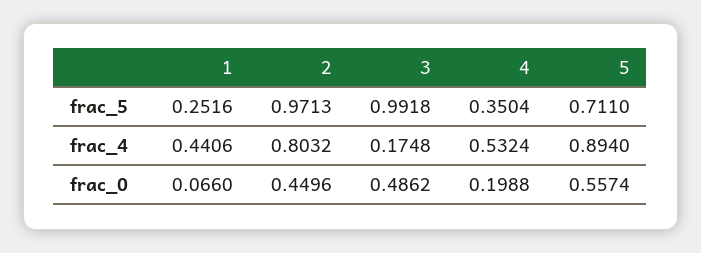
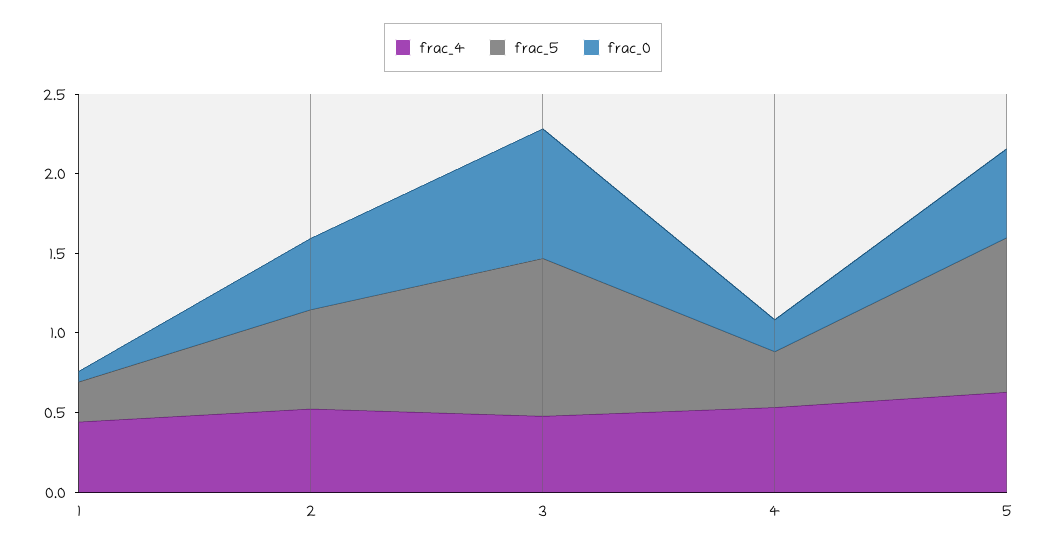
frac_5, 2: 0.9713 -> 0.6
frac_5, 5: 0.711 -> 1
frac_4, 2: 0.8032 -> 0.5
frac_4, 3: 0.1748 -> 0.5
frac_4, 5: 0.894 -> 0.6
frac_0, 3: 0.4862 -> 0.8

